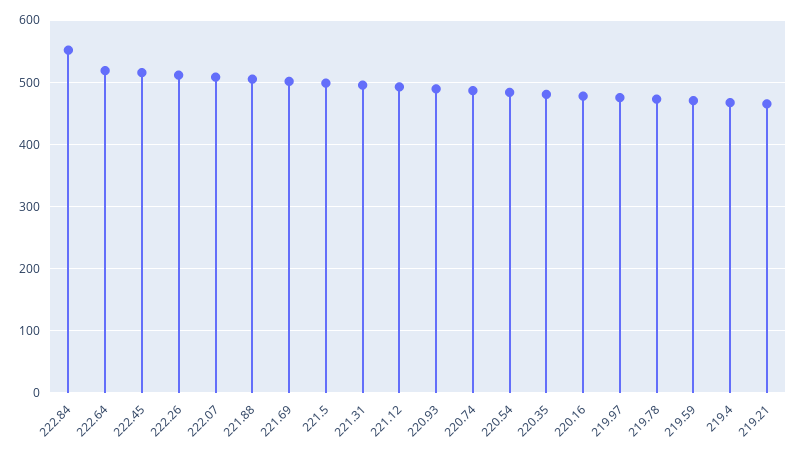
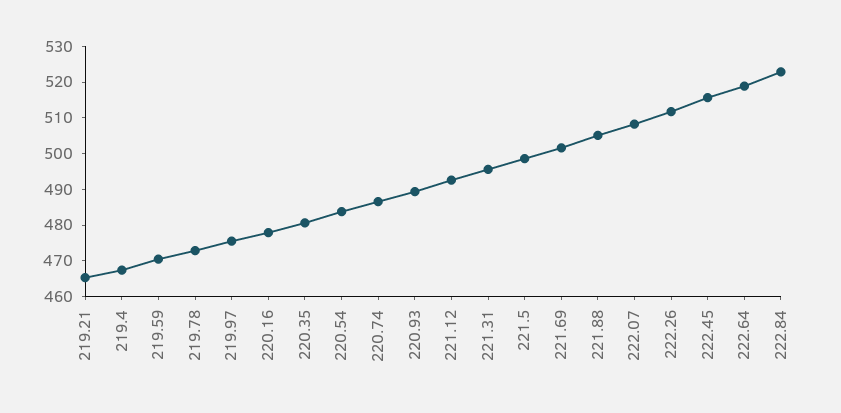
222.84: 550 -> 522.5

